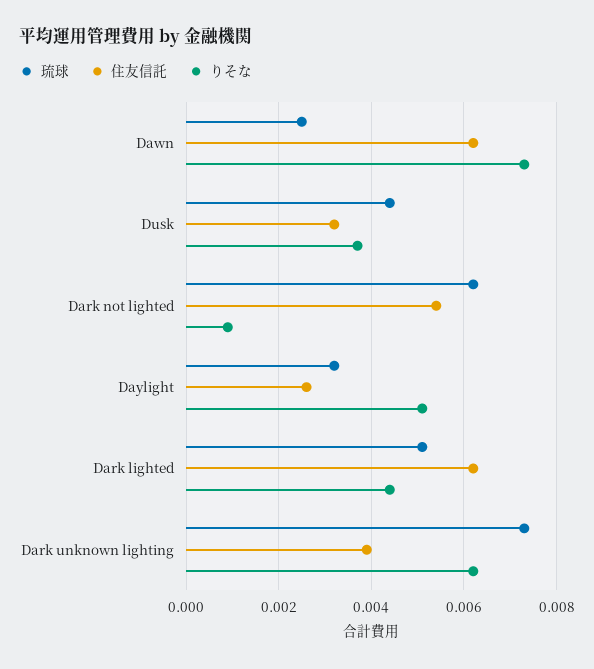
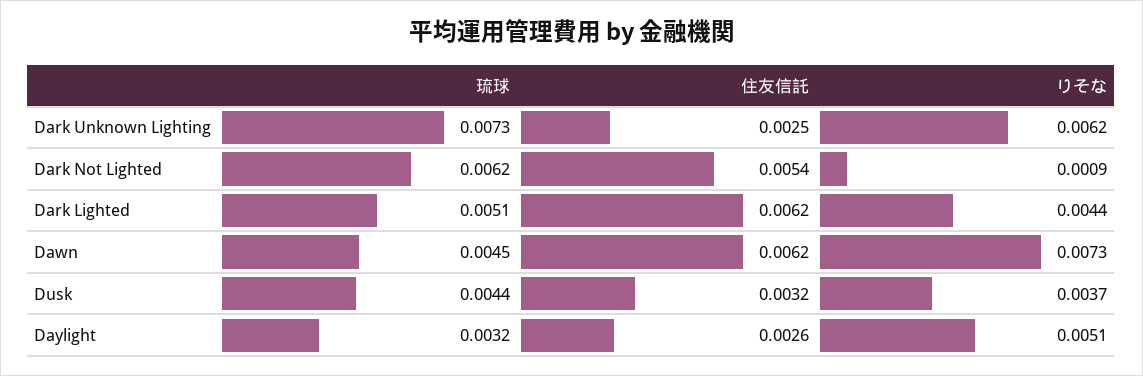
琉球, Dawn: 0.0025 -> 0.0045
住友信託, Dark unknown lighting: 0.004 -> 0.0025

